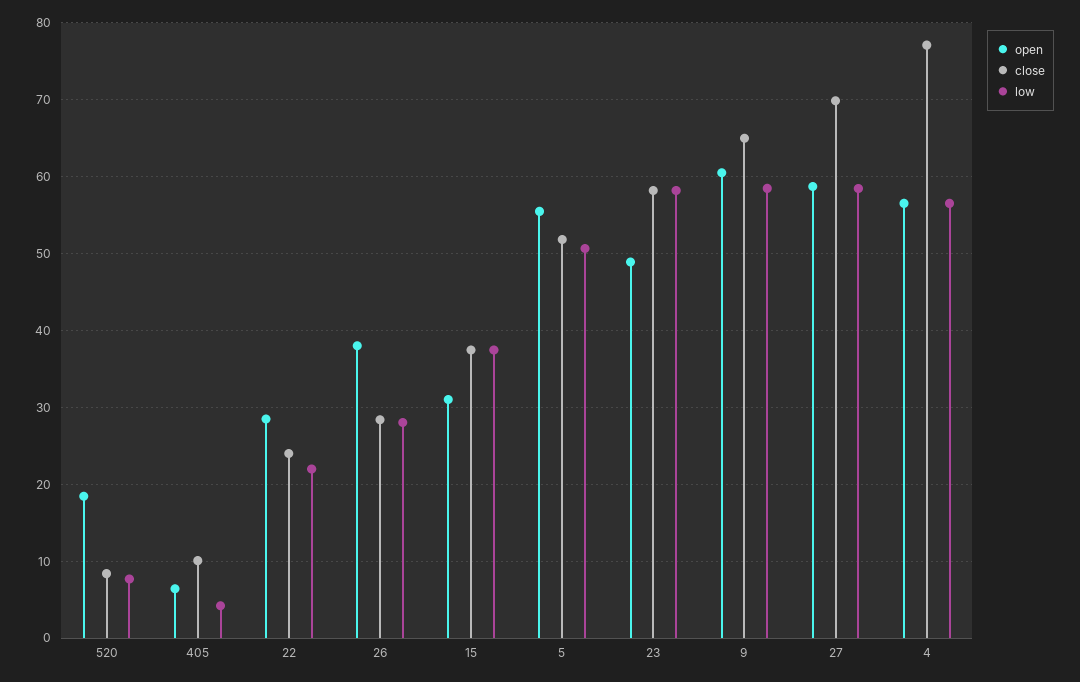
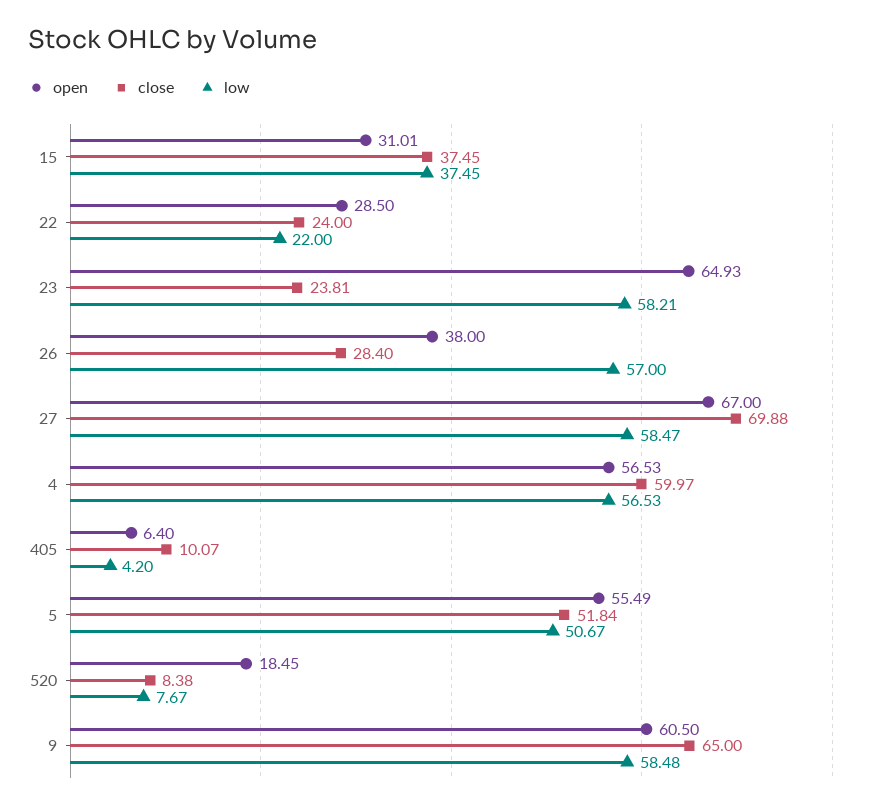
low, 26: 28 -> 57
open, 23: 49 -> 64.93
close, 23: 58 -> 23.81
open, 27: 59 -> 67
close, 4: 77 -> 59.97

